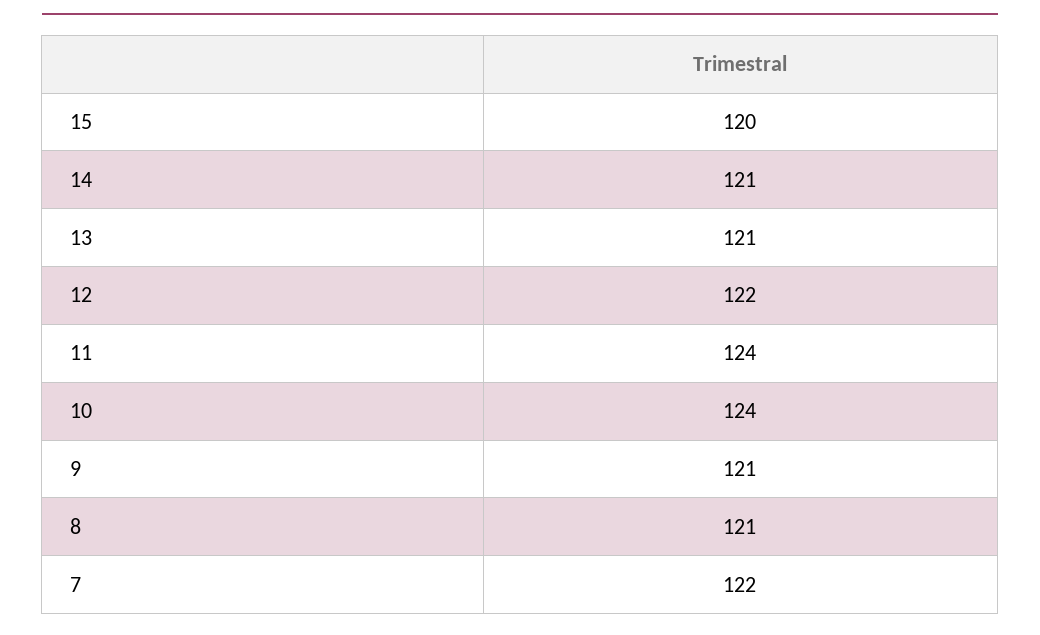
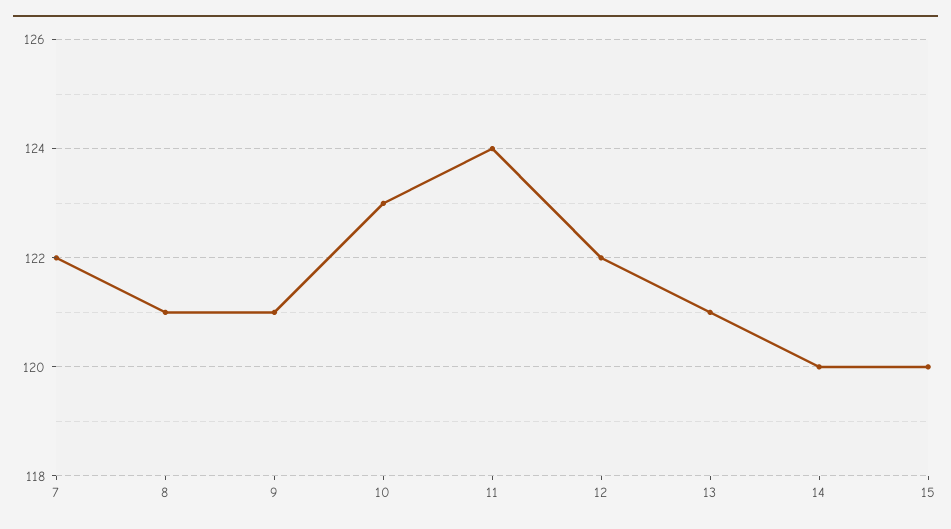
14: 121 -> 120
10: 124 -> 123

